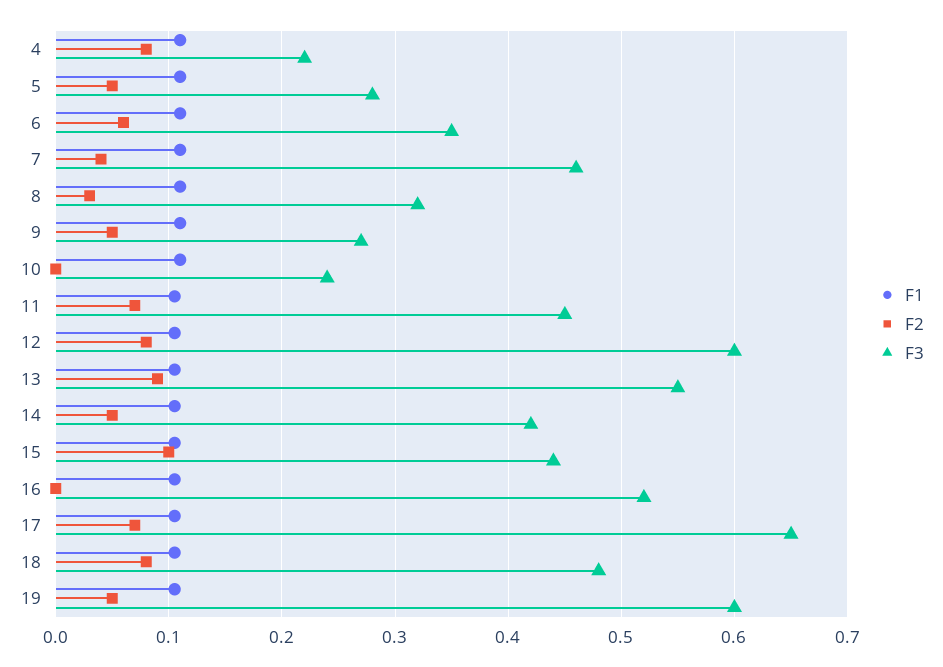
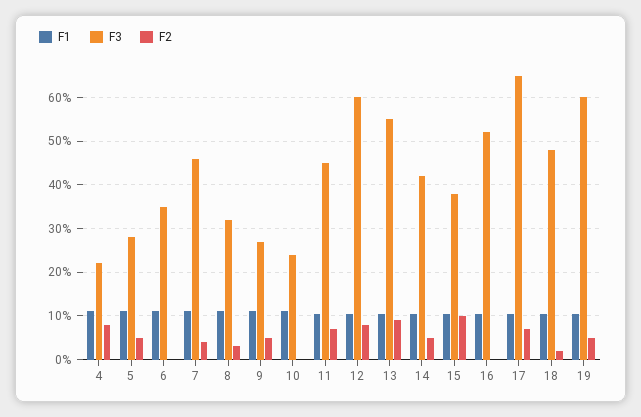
F2, 6: 0.06 -> 0
F3, 15: 0.44 -> 0.38
F2, 18: 0.08 -> 0.02

